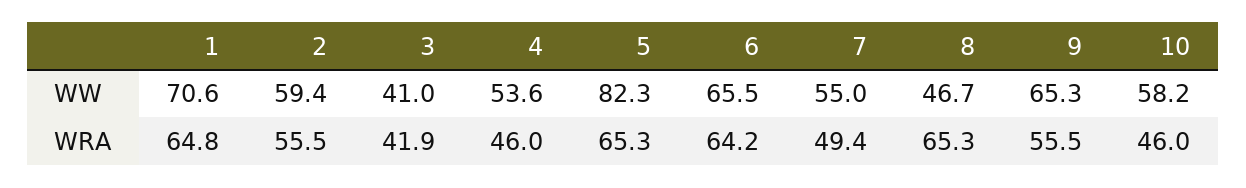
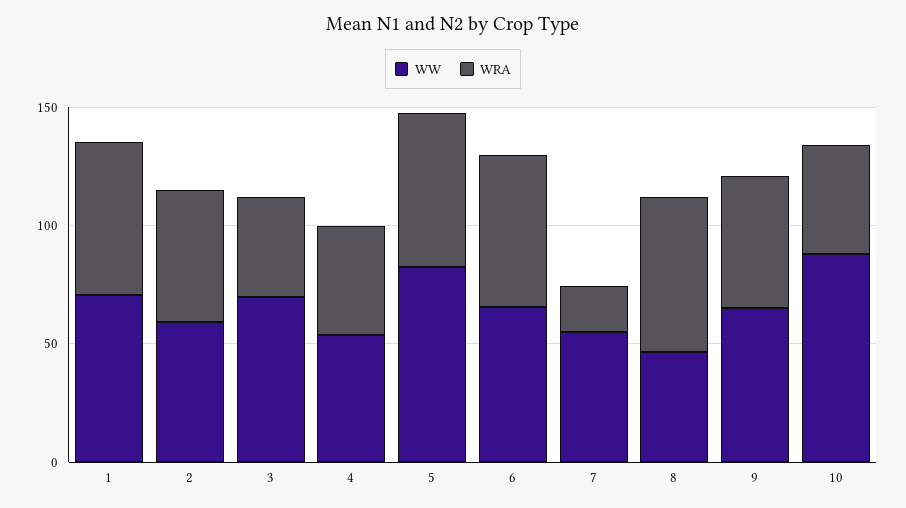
WW, 3: 41 -> 70
WW, 10: 58.2 -> 90
WRA, 7: 49.4 -> 20

